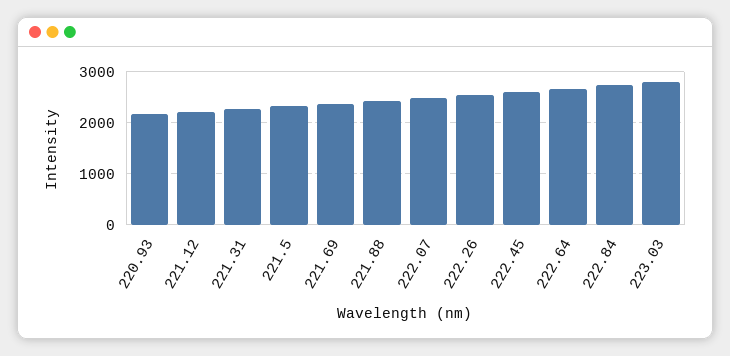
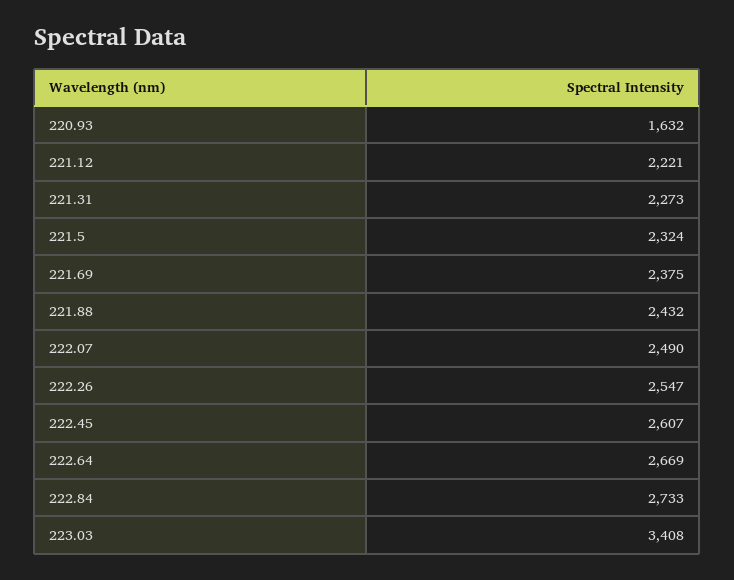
220.93: 2200 -> 1632
223.03: 2800 -> 3408

